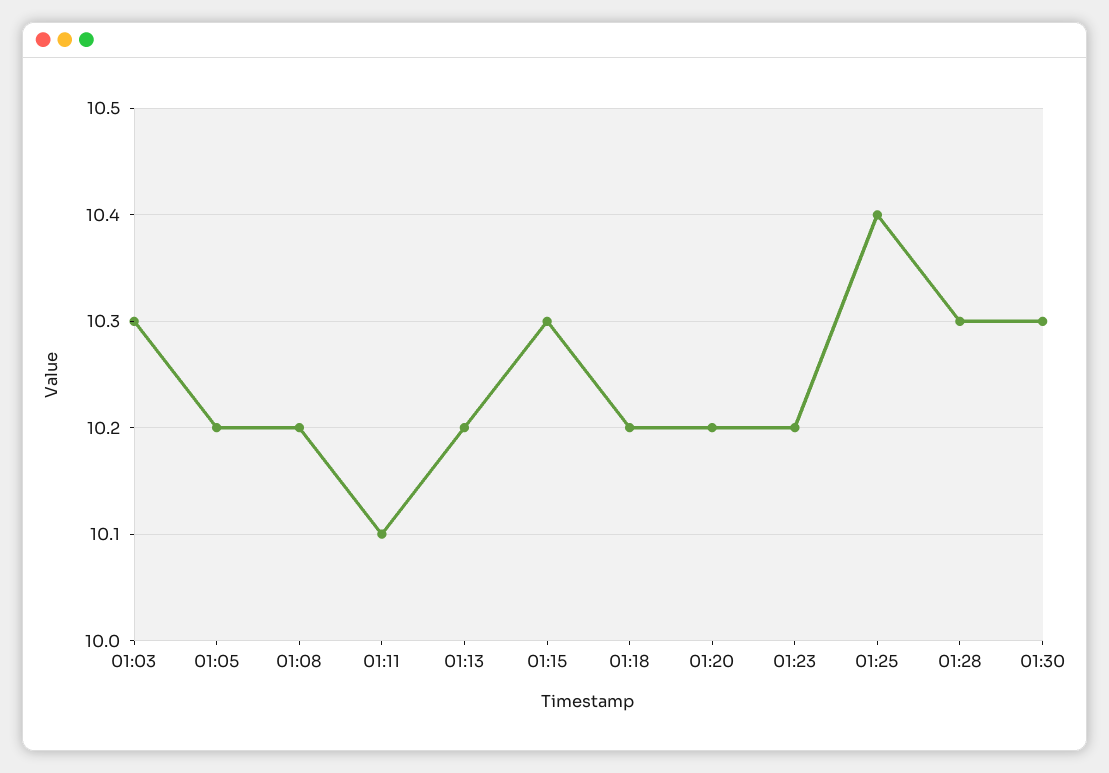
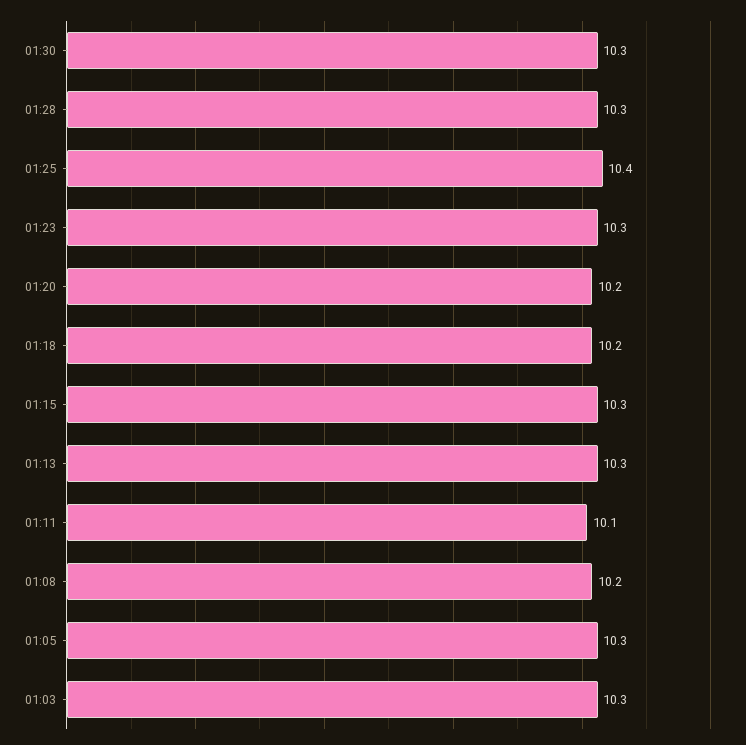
01:05: 10.2 -> 10.3
01:13: 10.2 -> 10.3
01:23: 10.2 -> 10.3

